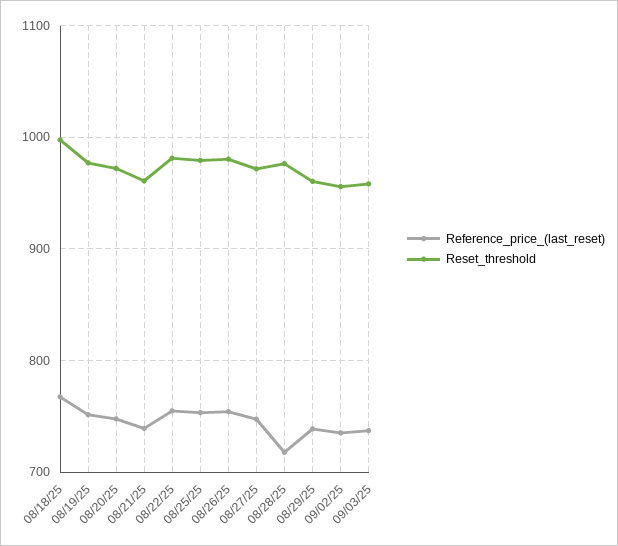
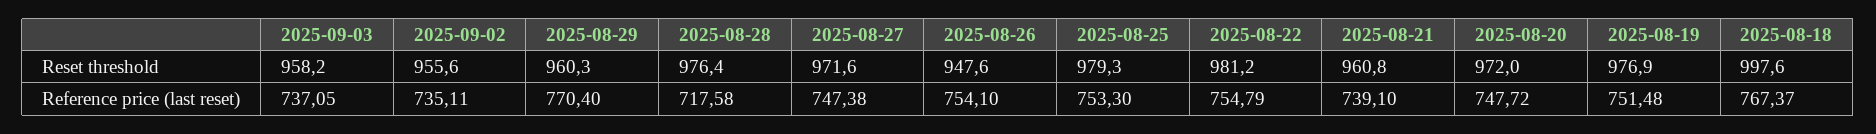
Reset_threshold, 08/26/25: 980 -> 947.6
Reference_price_(last_reset), 08/29/25: 740 -> 770.4

